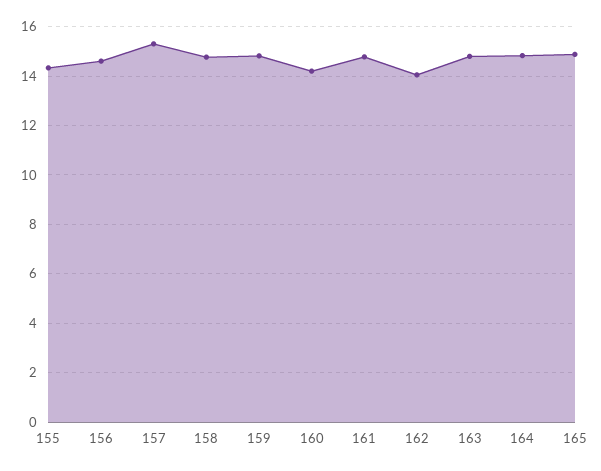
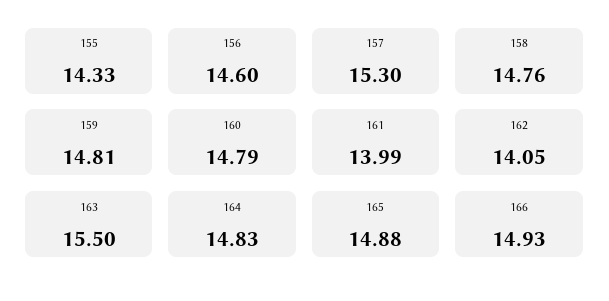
160: 14.25 -> 14.79
161: 14.75 -> 13.99
163: 14.75 -> 15.5
166: none -> 14.93

